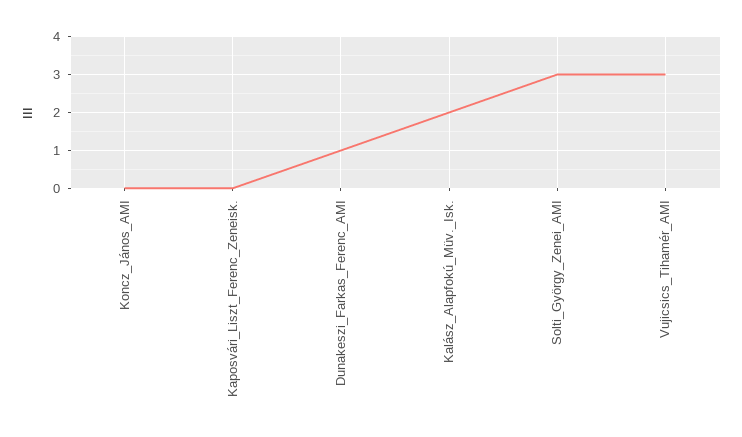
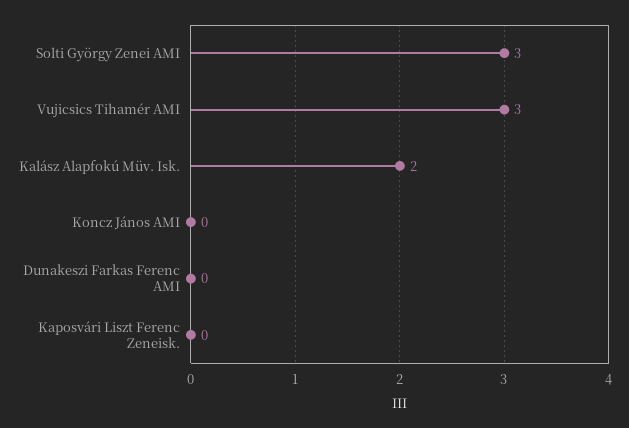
Dunakeszi_Farkas_Ferenc_AMI: 1 -> 0

